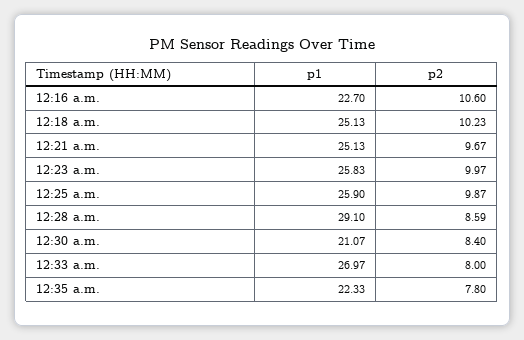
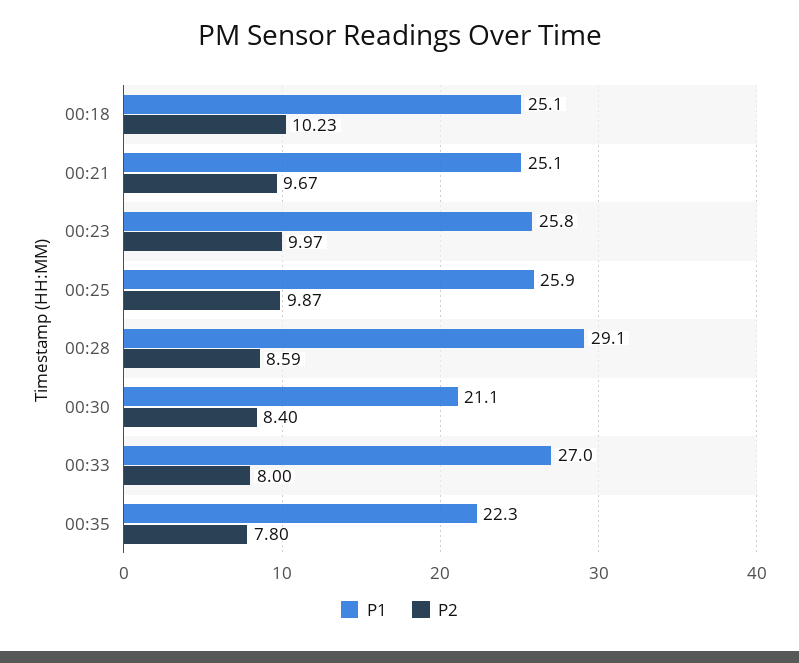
p1, 12:16 a.m.: 22.7 -> none
p2, 12:16 a.m.: 10.6 -> none

